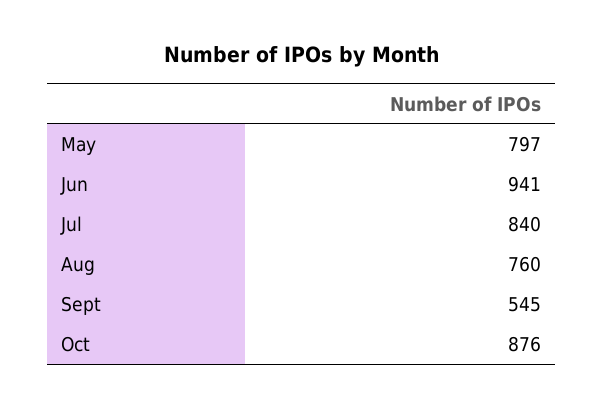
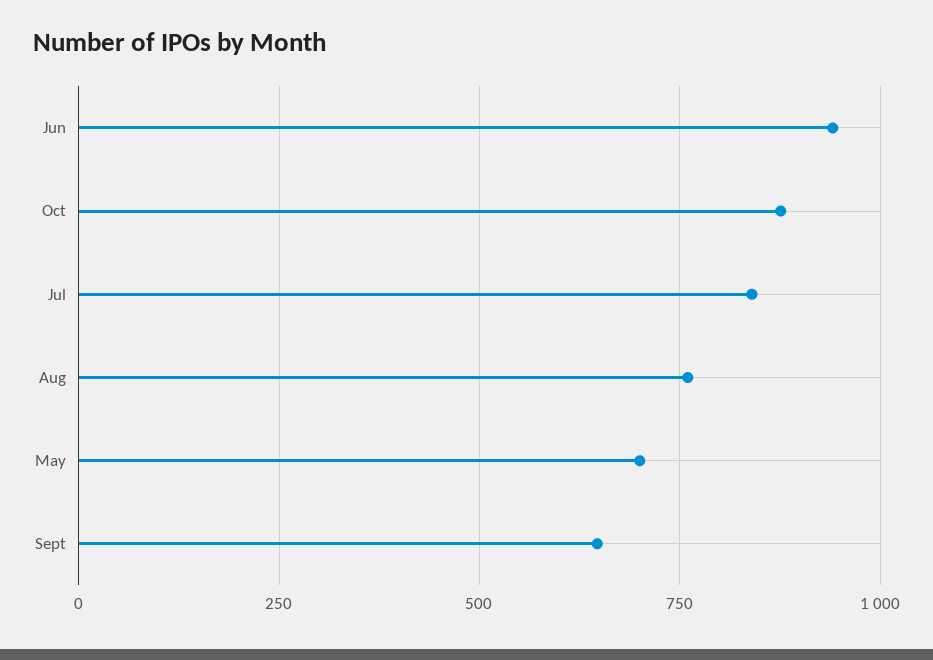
May: 797 -> 700
Sept: 545 -> 650

